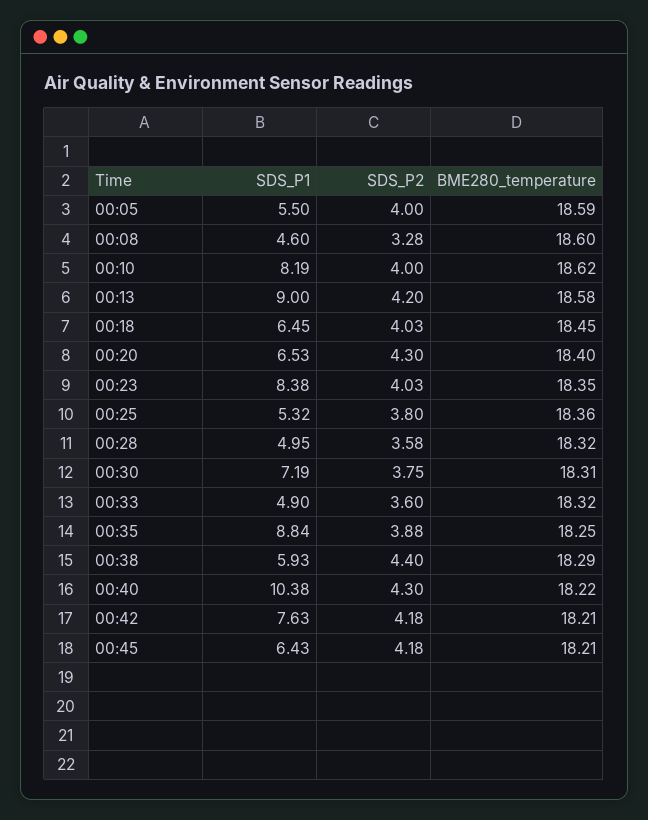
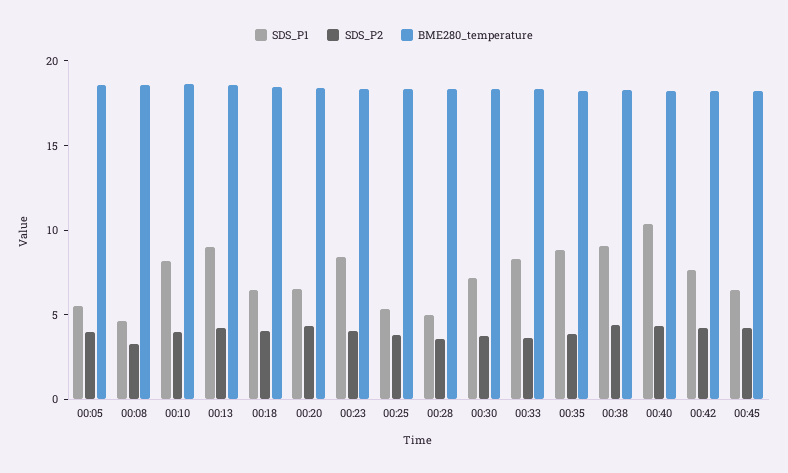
SDS_P1, 00:33: 4.9 -> 8
SDS_P1, 00:38: 5.93 -> 9

